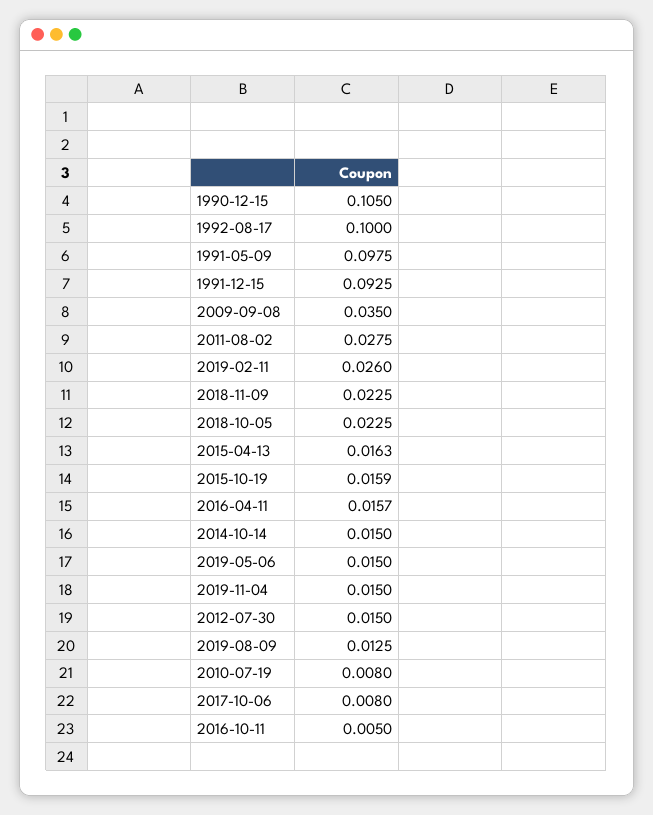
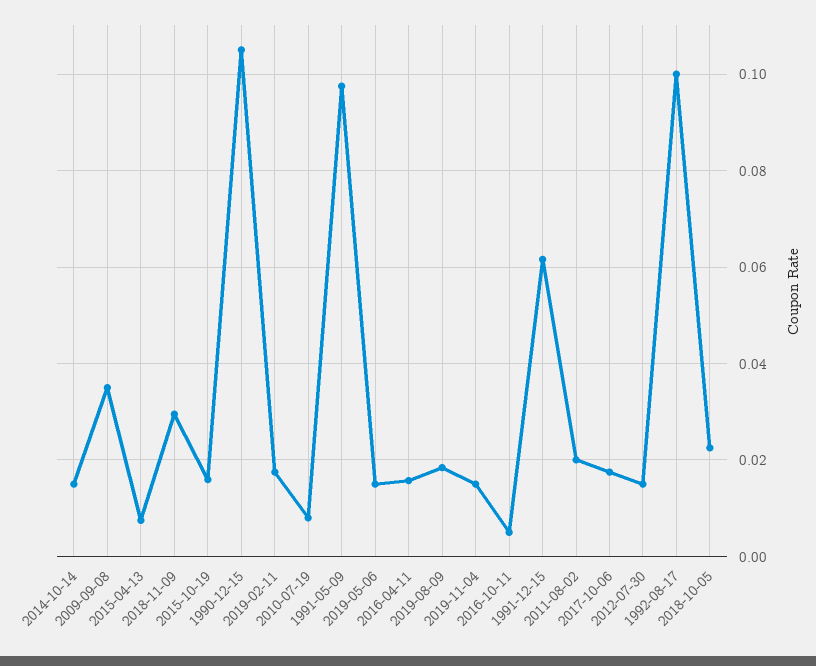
1991-12-15: 0.0925 -> 0.062
2011-08-02: 0.0275 -> 0.02
2019-02-11: 0.026 -> 0.018
2018-11-09: 0.0225 -> 0.03
2015-04-13: 0.0163 -> 0.008
2019-08-09: 0.0125 -> 0.018
2017-10-06: 0.008 -> 0.018

